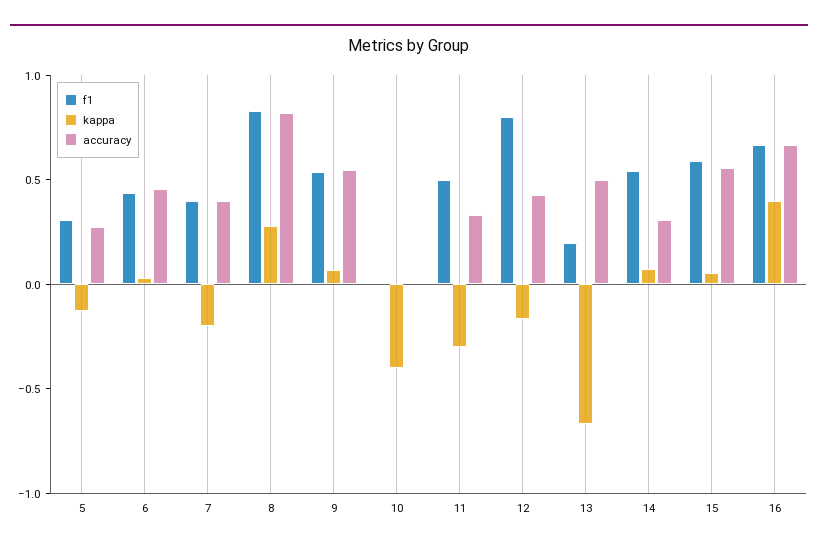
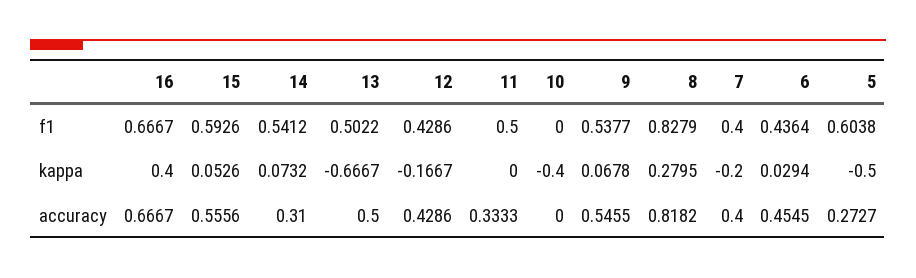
f1, 5: 0.3 -> 0.6038
kappa, 5: -0.1 -> -0.5
kappa, 11: -0.3 -> 0
f1, 12: 0.8 -> 0.4286
f1, 13: 0.2 -> 0.5022

